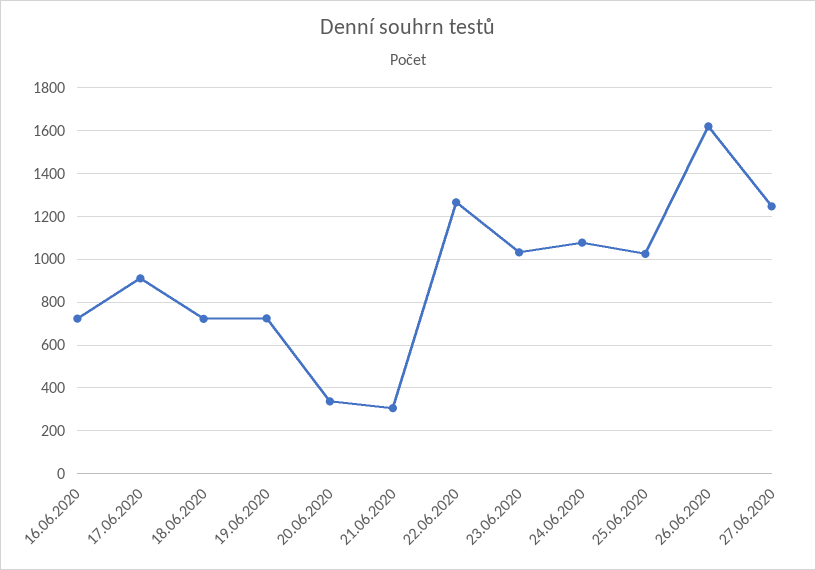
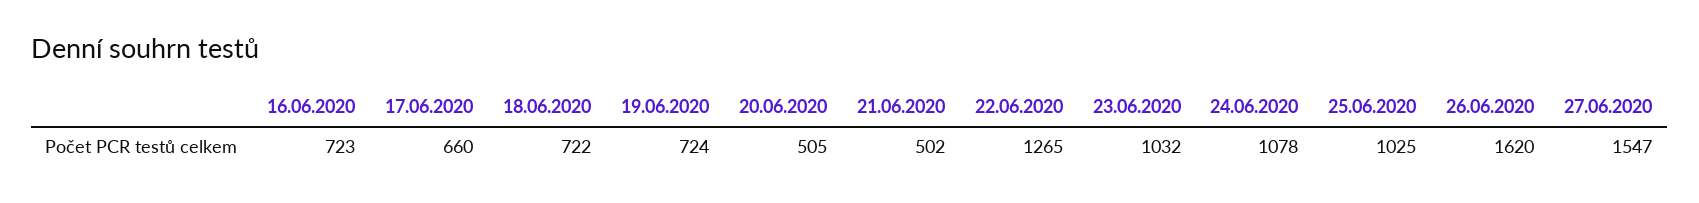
17.06.2020: 900 -> 660
20.06.2020: 350 -> 505
21.06.2020: 300 -> 502
27.06.2020: 1250 -> 1547

